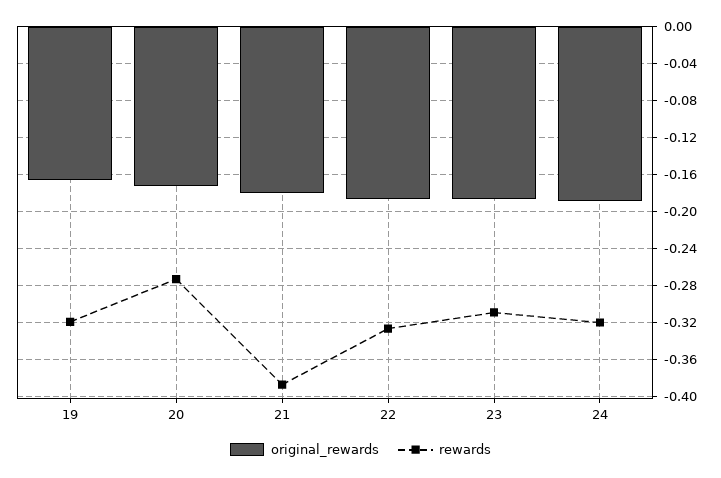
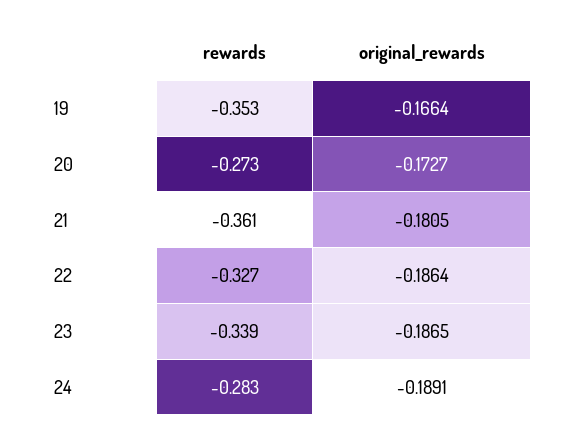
rewards, 19: -0.32 -> -0.353
rewards, 21: -0.39 -> -0.361
rewards, 23: -0.31 -> -0.339
rewards, 24: -0.32 -> -0.283

